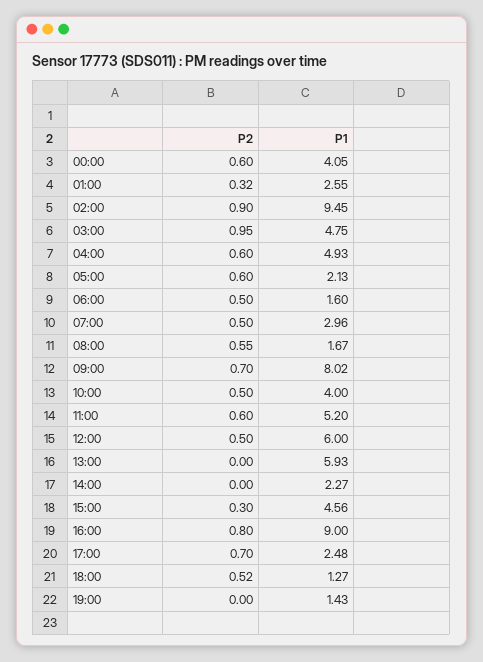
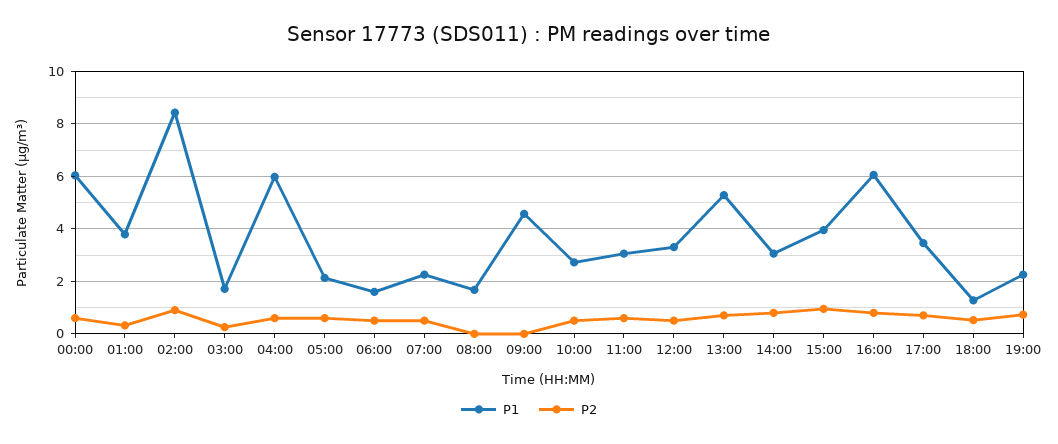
P1, 00:00: 4.05 -> 6
P1, 01:00: 2.55 -> 3.75
P1, 02:00: 9.45 -> 8.5
P2, 03:00: 0.95 -> 0.25
P1, 03:00: 4.75 -> 1.75
P1, 04:00: 4.93 -> 6
P1, 07:00: 2.96 -> 2.25
P2, 08:00: 0.55 -> 0
P2, 09:00: 0.7 -> 0
P1, 09:00: 8.02 -> 4.5
P1, 10:00: 4 -> 2.75
P1, 11:00: 5.2 -> 3
P1, 12:00: 6 -> 3.25
P2, 13:00: 0 -> 0.75
P1, 13:00: 5.93 -> 5.25
P2, 14:00: 0 -> 0.75
P1, 14:00: 2.27 -> 3
P2, 15:00: 0.3 -> 1
P1, 15:00: 4.56 -> 4
P1, 16:00: 9 -> 6
P1, 17:00: 2.48 -> 3.5
P2, 19:00: 0 -> 0.75
P1, 19:00: 1.43 -> 2.25

